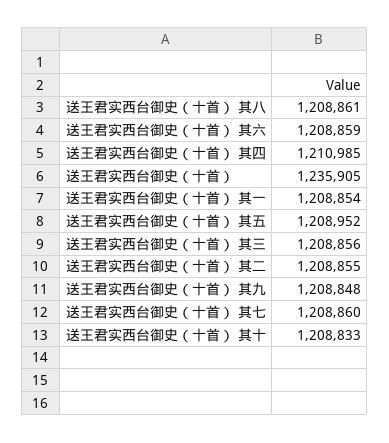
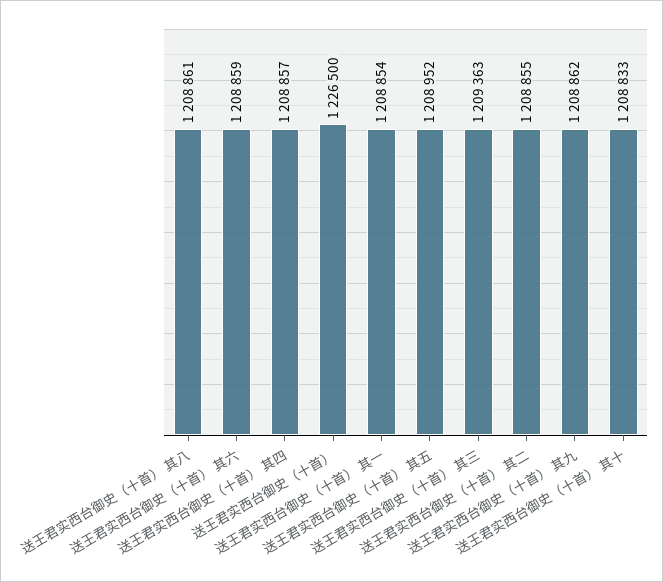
送王君实西台御史（十首） 其四: 1210985 -> 1208857
送王君实西台御史（十首）: 1235905 -> 1226500
送王君实西台御史（十首） 其三: 1208856 -> 1209363
送王君实西台御史（十首） 其九: 1208848 -> 1208862
送王君实西台御史（十首） 其七: 1208860 -> none

